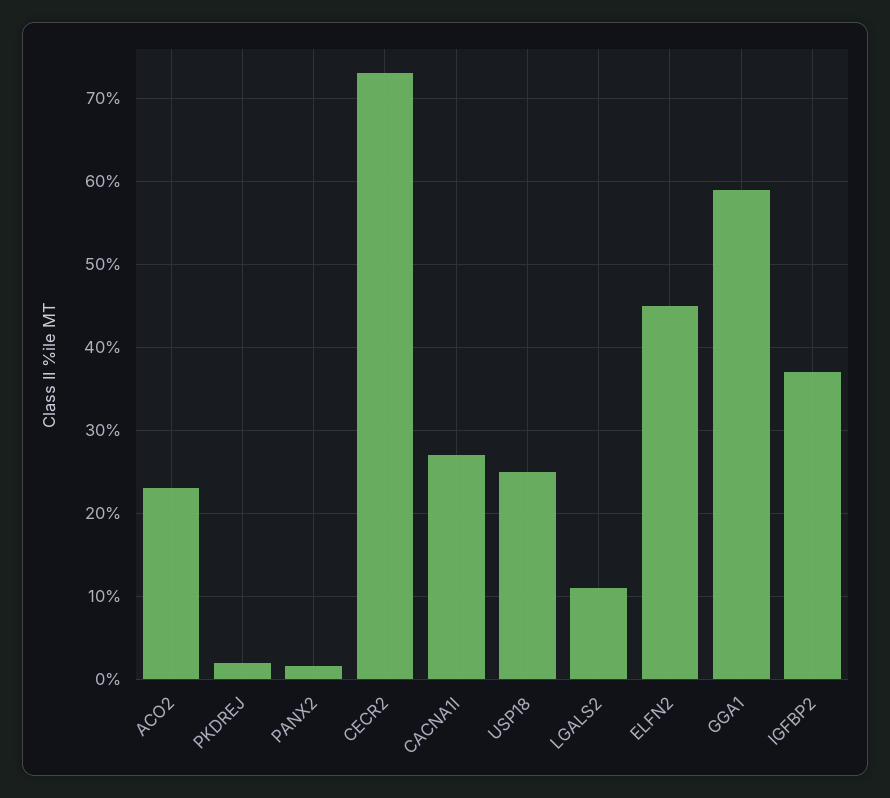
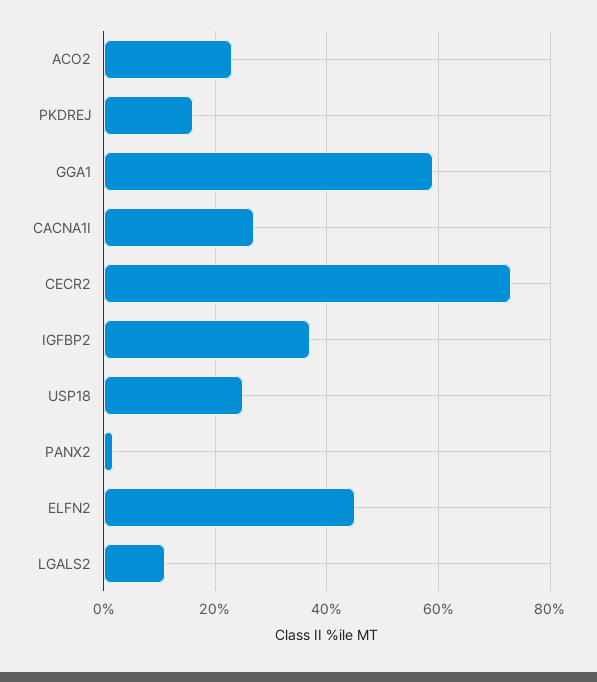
PKDREJ: 2 -> 16

